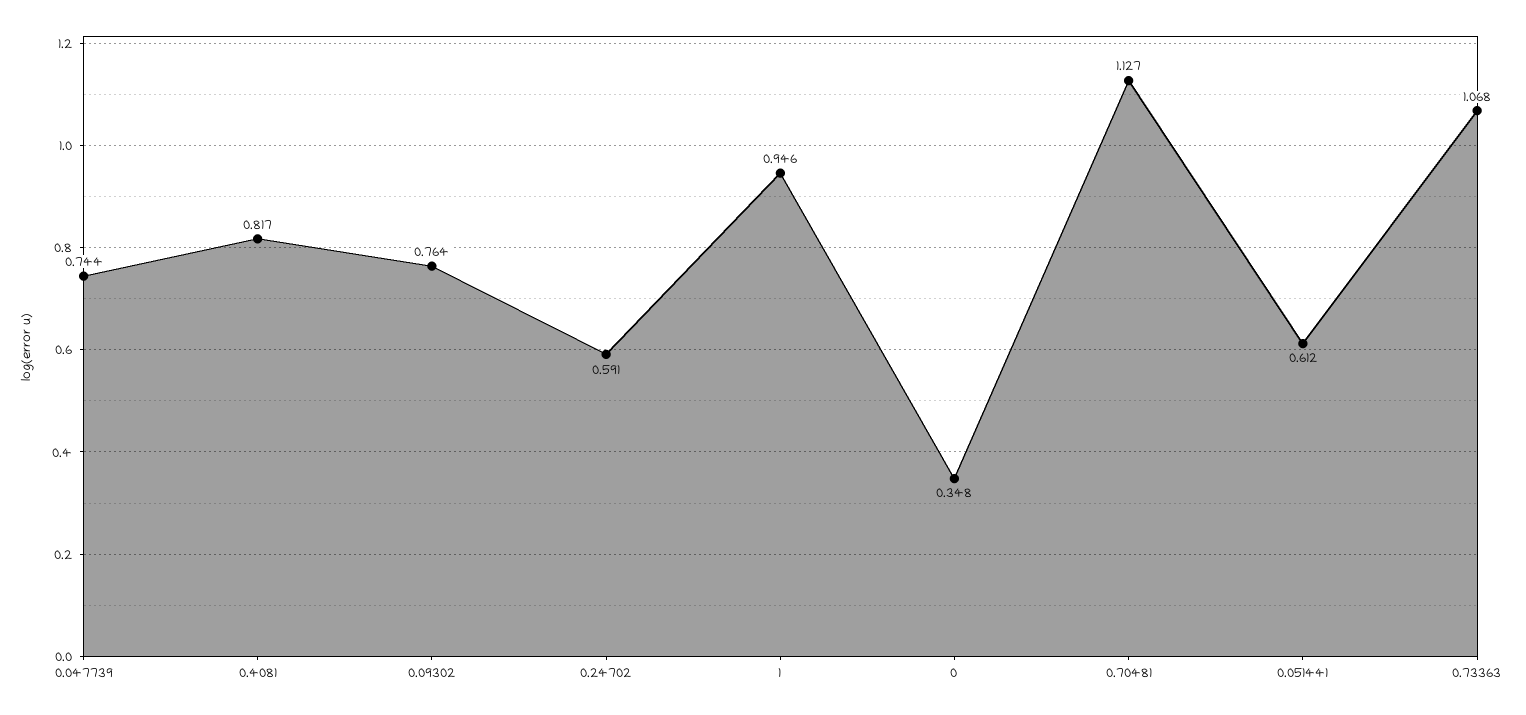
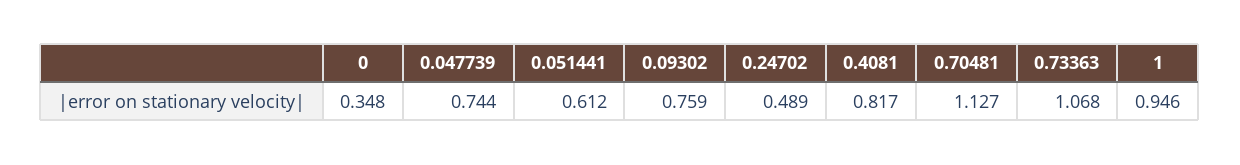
0.09302: 0.764 -> 0.759
0.24702: 0.591 -> 0.489

